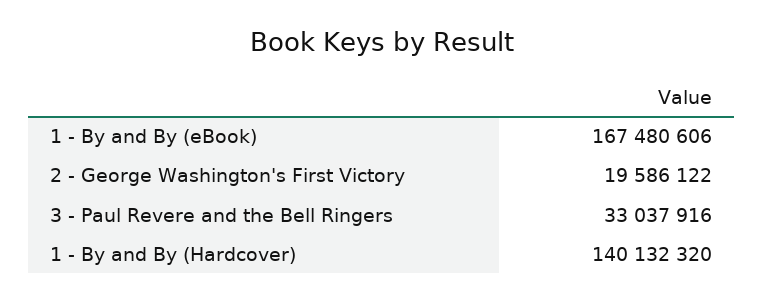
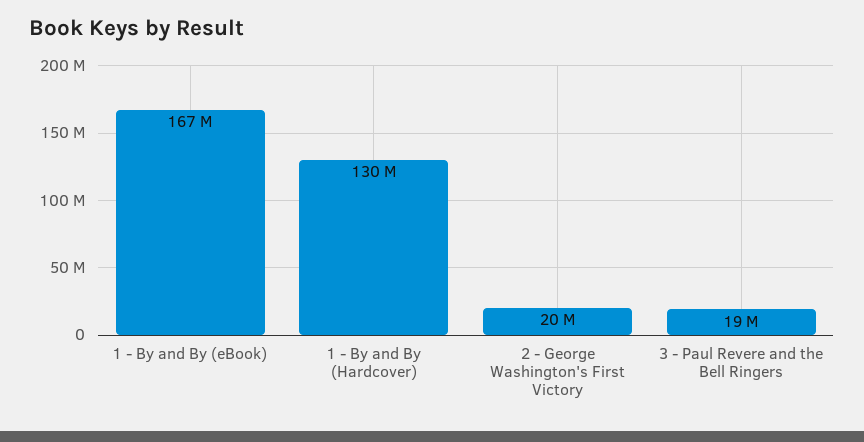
3 - Paul Revere and the Bell Ringers: 33037916 -> 19000000
1 - By and By (Hardcover): 140132320 -> 130000000

